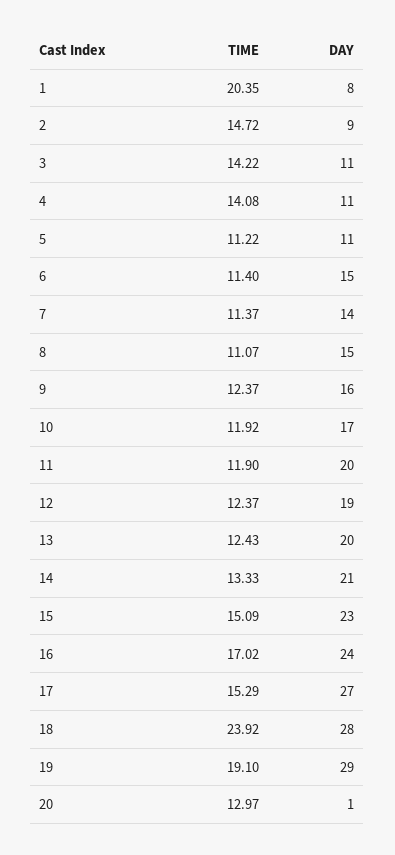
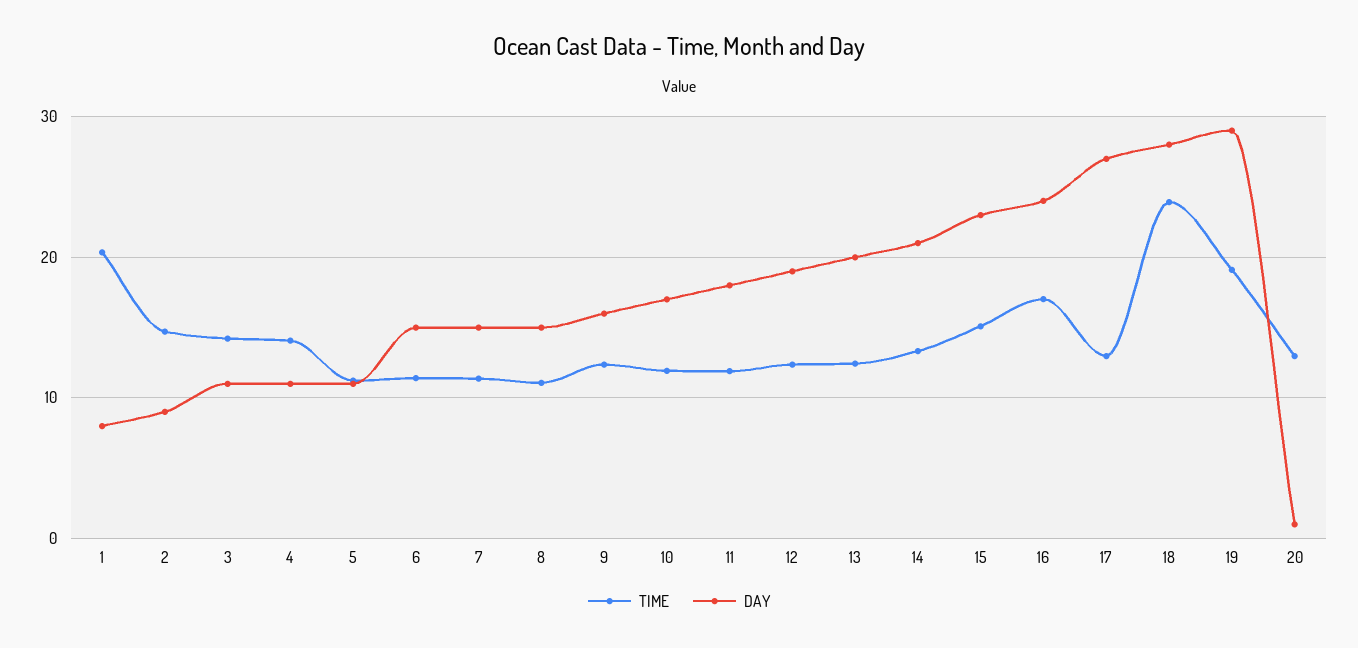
DAY, 7: 14 -> 15
DAY, 11: 20 -> 18
TIME, 17: 15.29 -> 13

